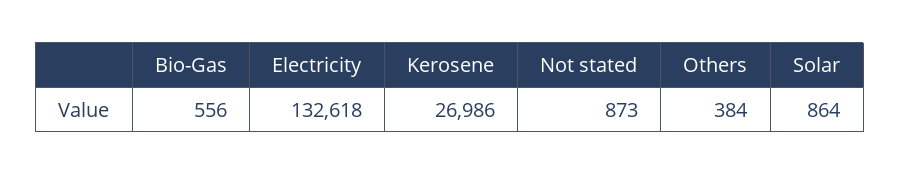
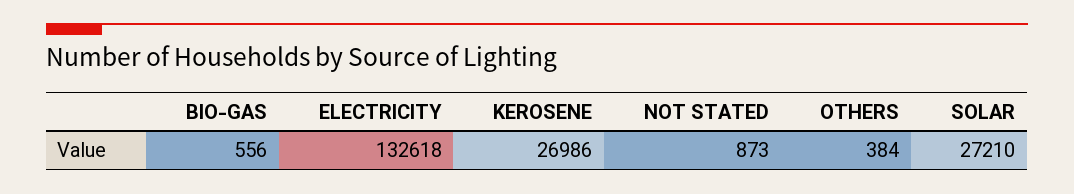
Solar: 864 -> 27210

